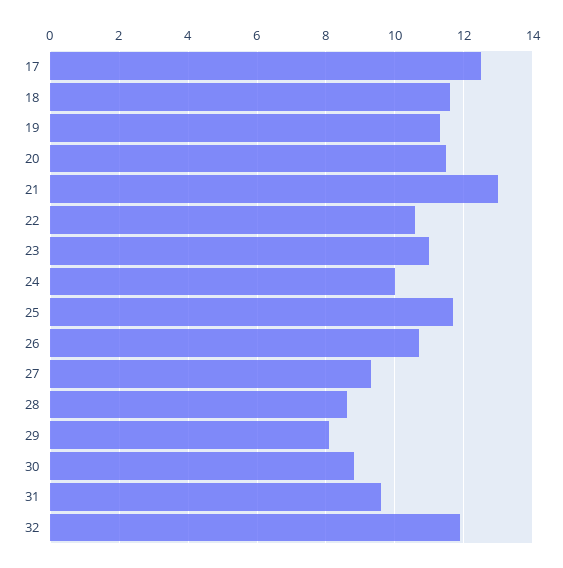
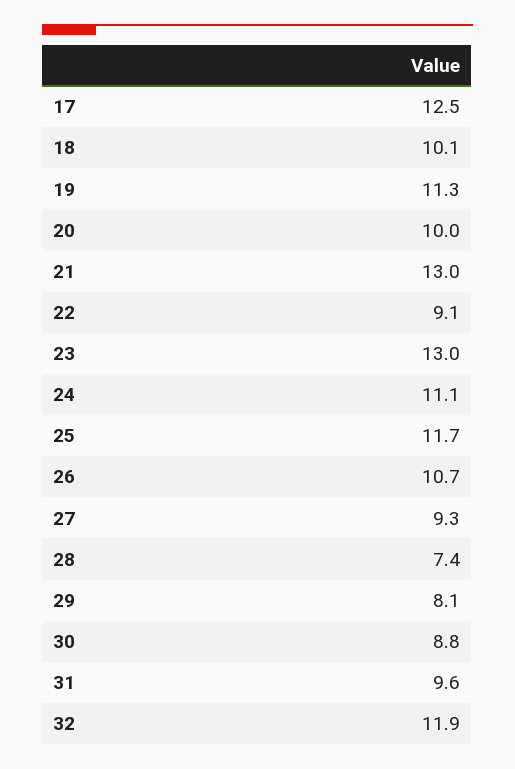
18: 11.5 -> 10.1
20: 11.5 -> 10
22: 10.5 -> 9.1
23: 11 -> 13
24: 10 -> 11.1
28: 8.5 -> 7.4

